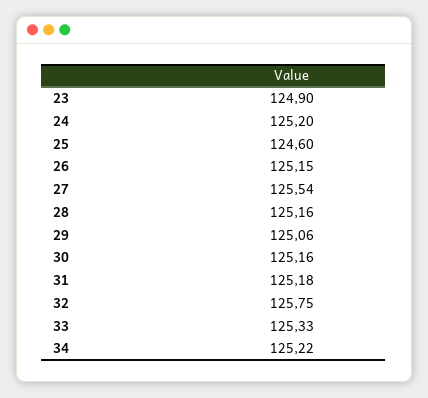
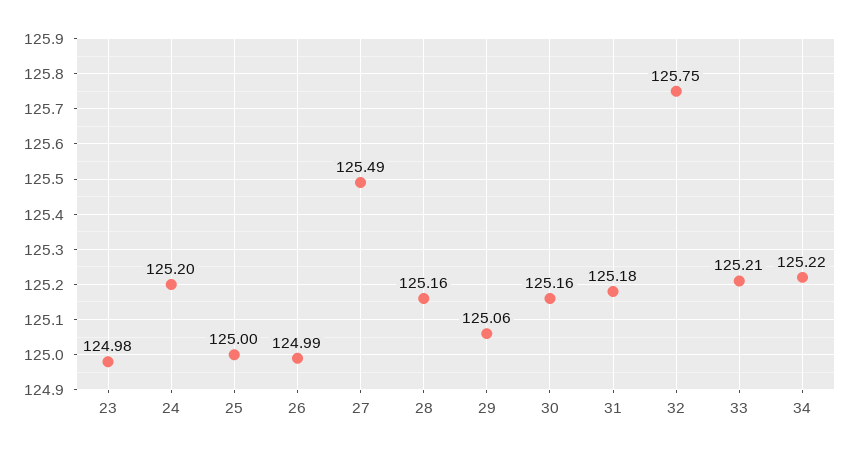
23: 124.9 -> 124.98
25: 124.6 -> 125
26: 125.15 -> 124.99
27: 125.54 -> 125.49
33: 125.33 -> 125.21

